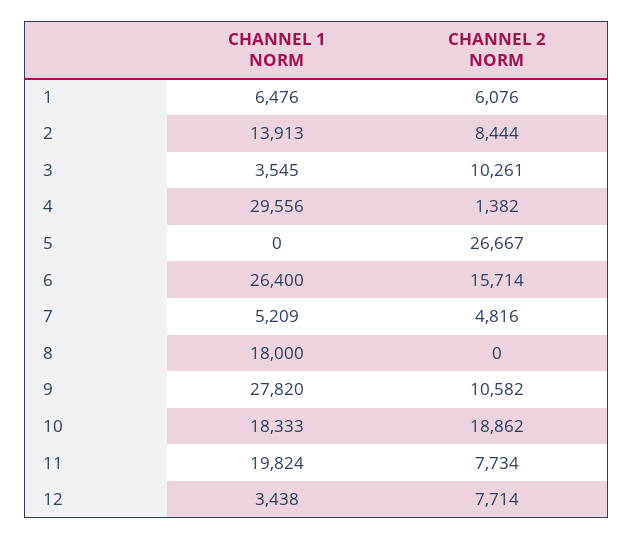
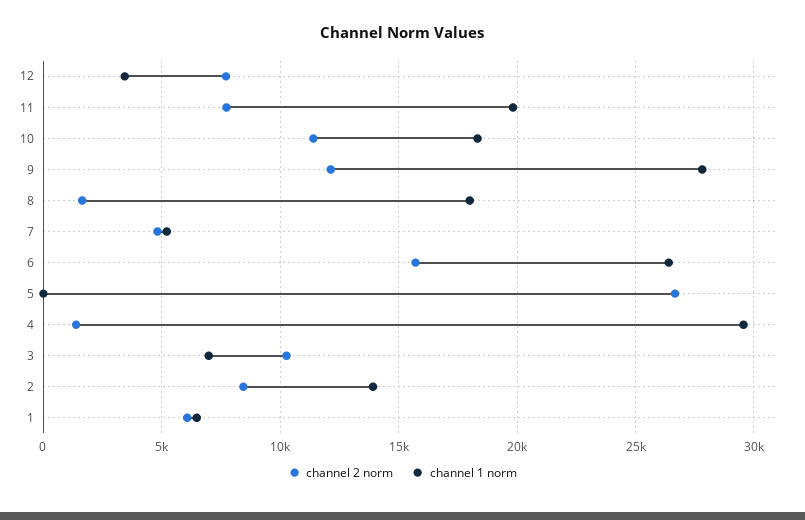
CHANNEL 1 NORM, 3: 3545 -> 7000
CHANNEL 2 NORM, 8: 0 -> 1500
CHANNEL 2 NORM, 9: 10582 -> 12000
CHANNEL 2 NORM, 10: 18862 -> 11500

